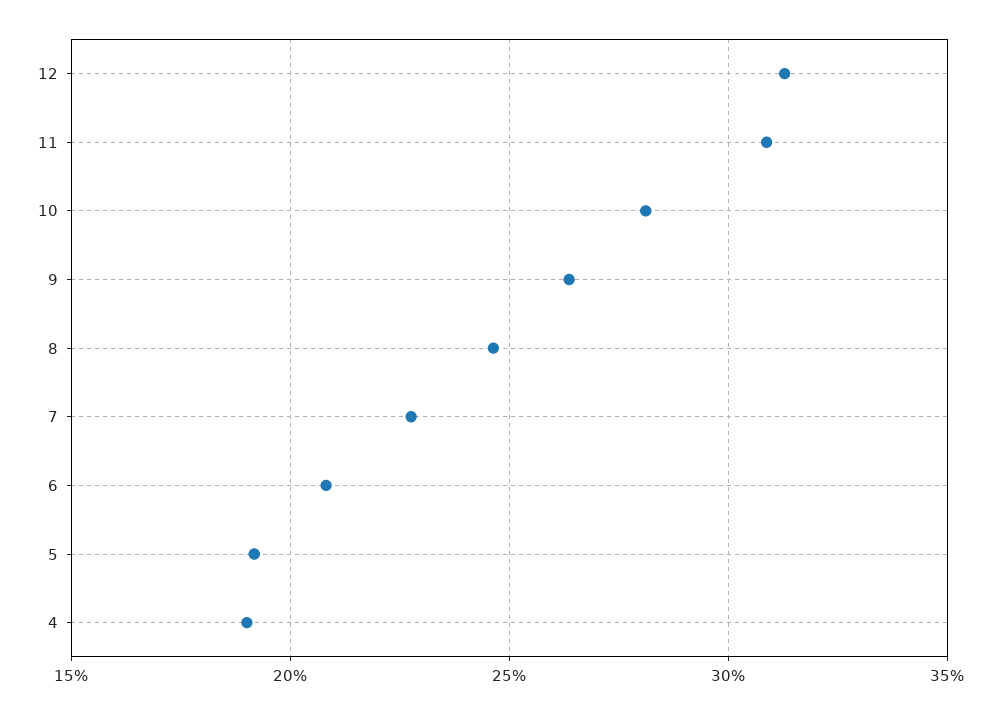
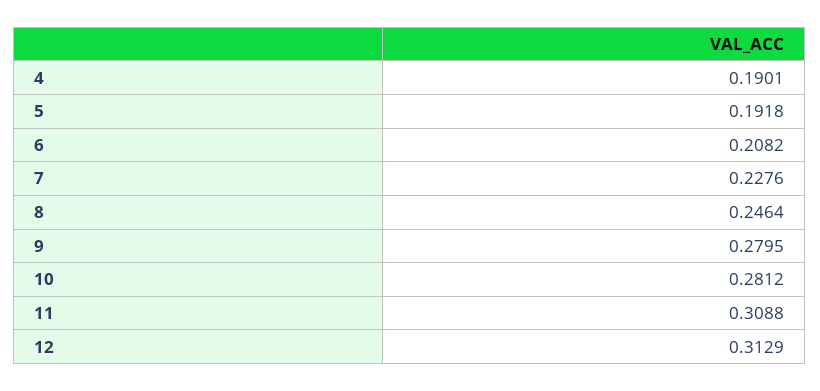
9: 0.265 -> 0.2795

